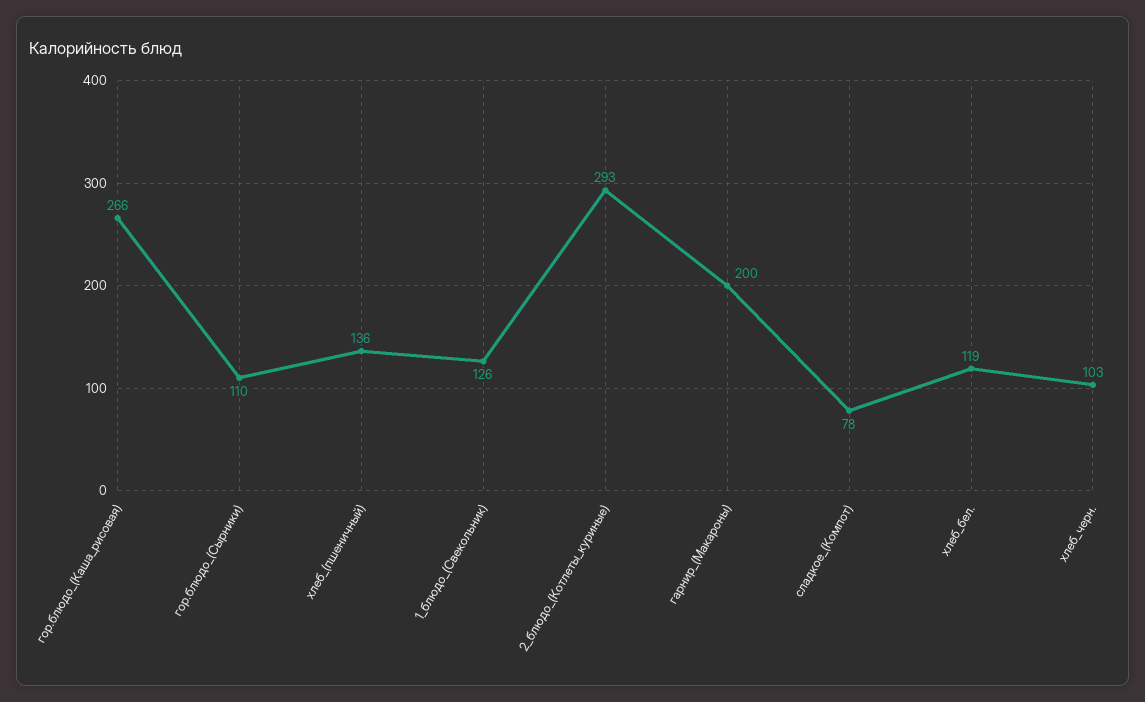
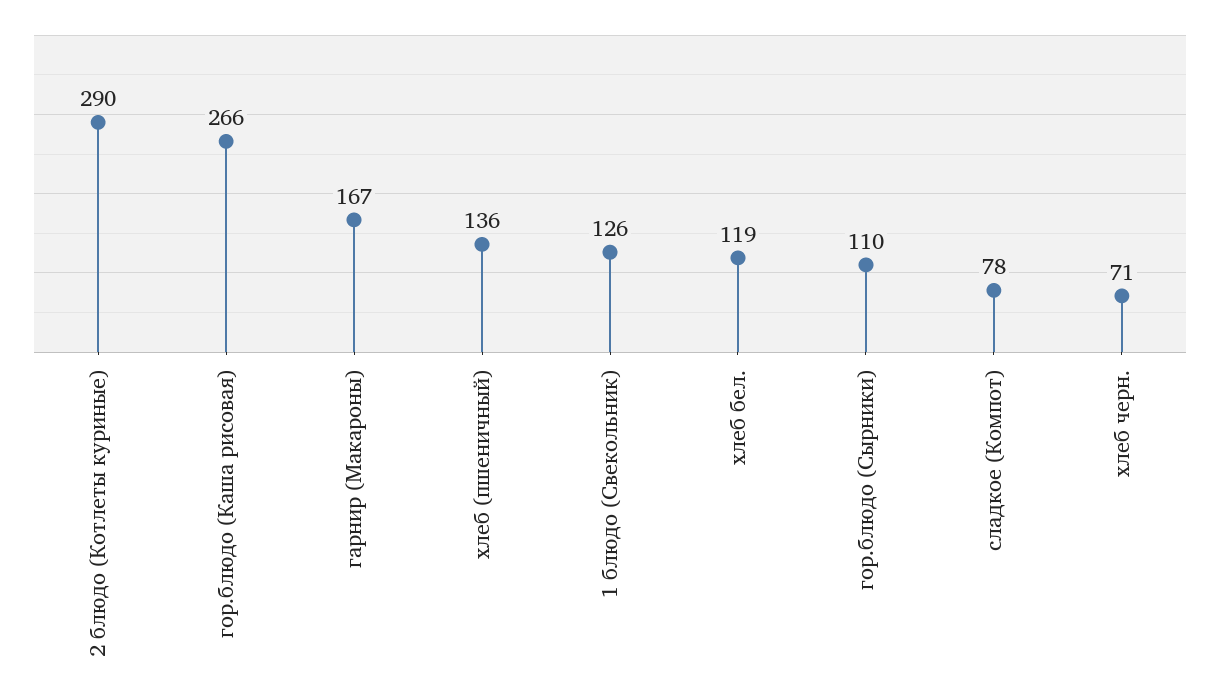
2_блюдо_(Котлеты_куриные): 293 -> 290
гарнир_(Макароны): 200 -> 167
хлеб_черн.: 103 -> 71

